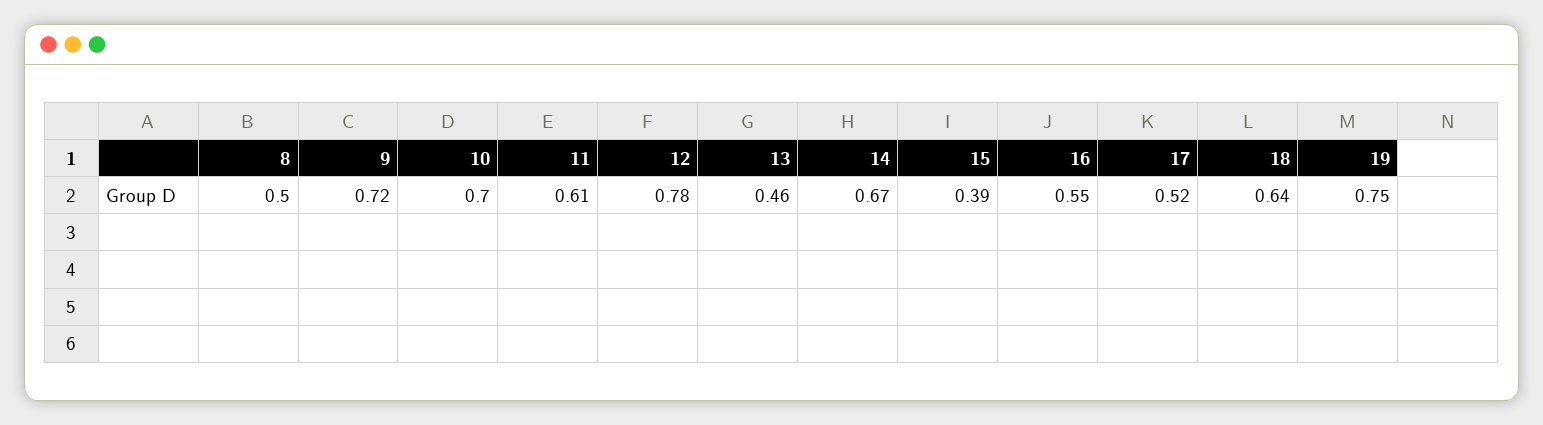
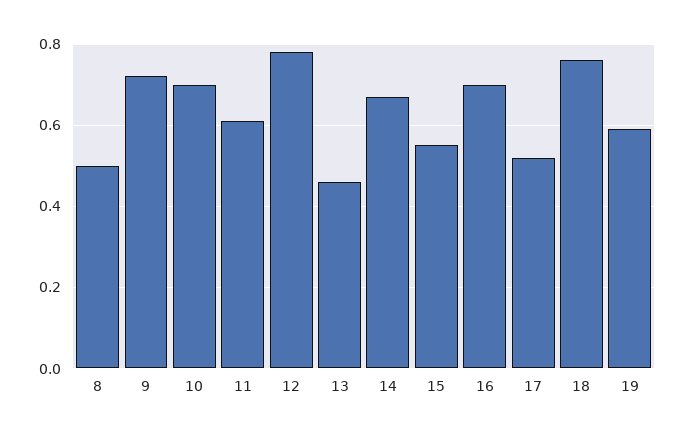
15: 0.39 -> 0.55
16: 0.55 -> 0.7
18: 0.64 -> 0.75
19: 0.75 -> 0.6

